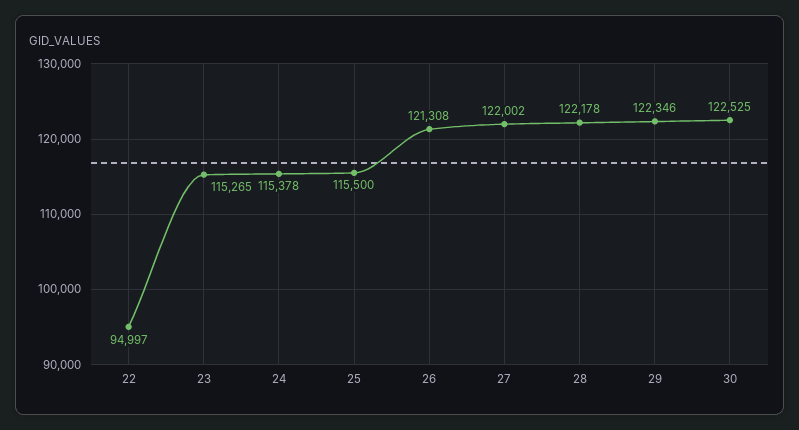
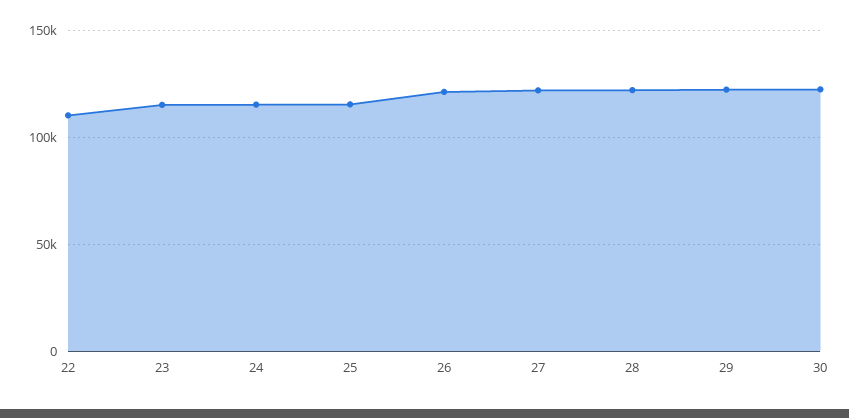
22: 94997 -> 110000

